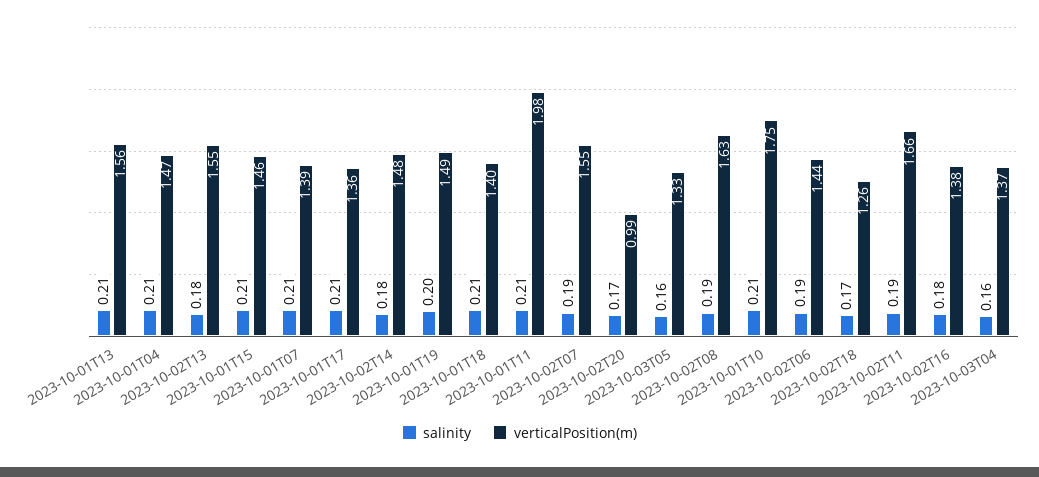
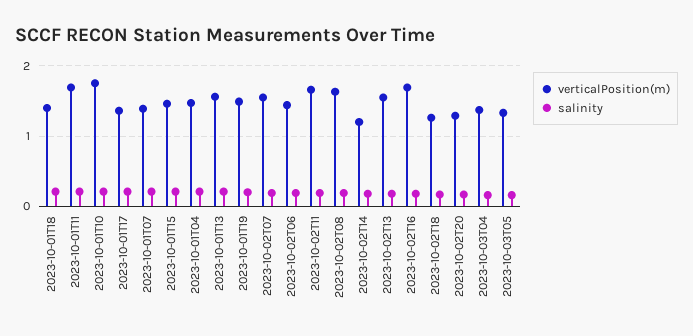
verticalPosition(m), 2023-10-02T14: 1.48 -> 1.2
verticalPosition(m), 2023-10-01T11: 1.98 -> 1.7
verticalPosition(m), 2023-10-02T20: 0.99 -> 1.3
verticalPosition(m), 2023-10-02T16: 1.38 -> 1.7

